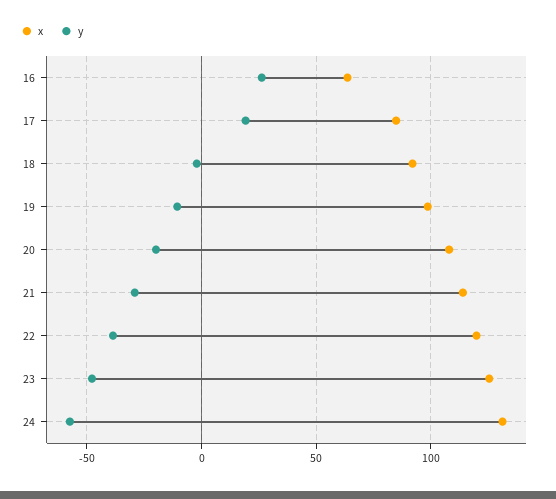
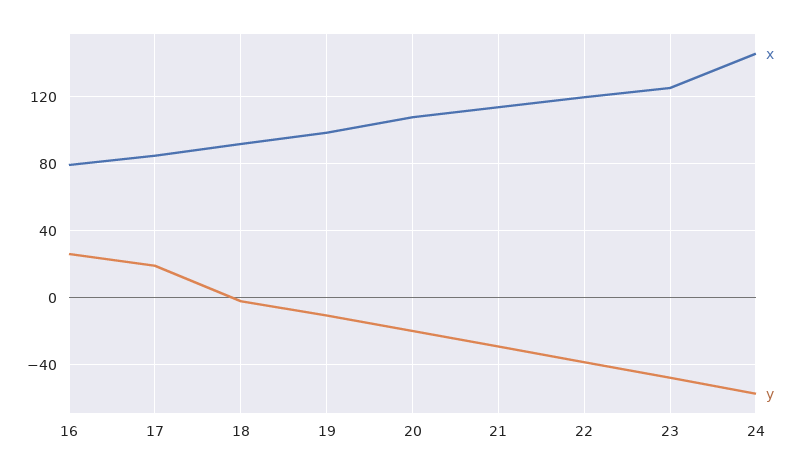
x, 16: 65 -> 80
x, 24: 130 -> 145

